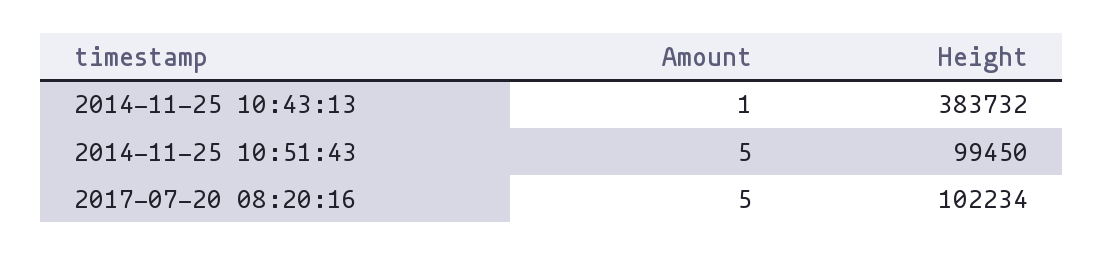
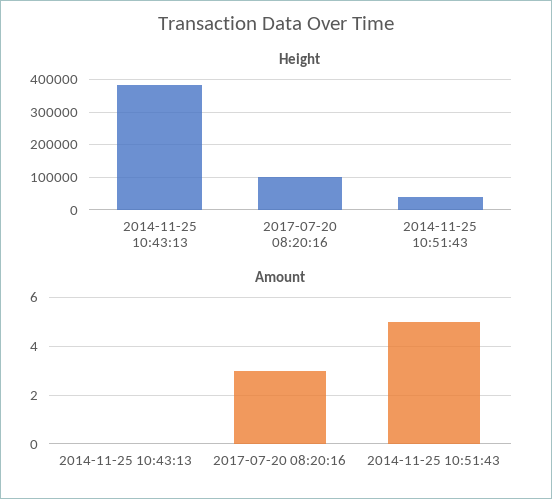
Amount, 2014-11-25 10:43:13: 1 -> 0
Height, 2014-11-25 10:51:43: 99450 -> 40000
Amount, 2017-07-20 08:20:16: 5 -> 3

